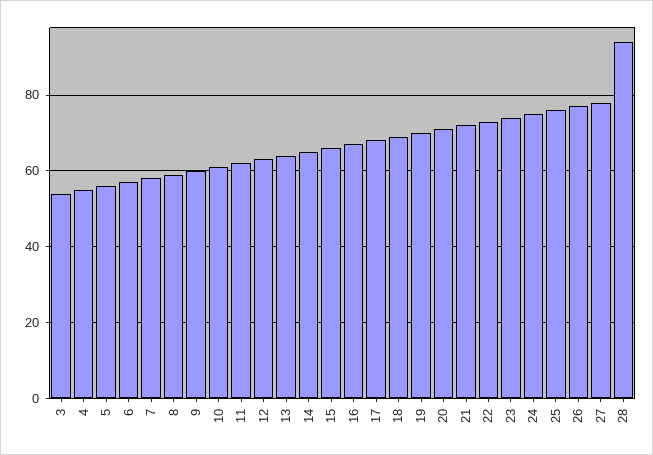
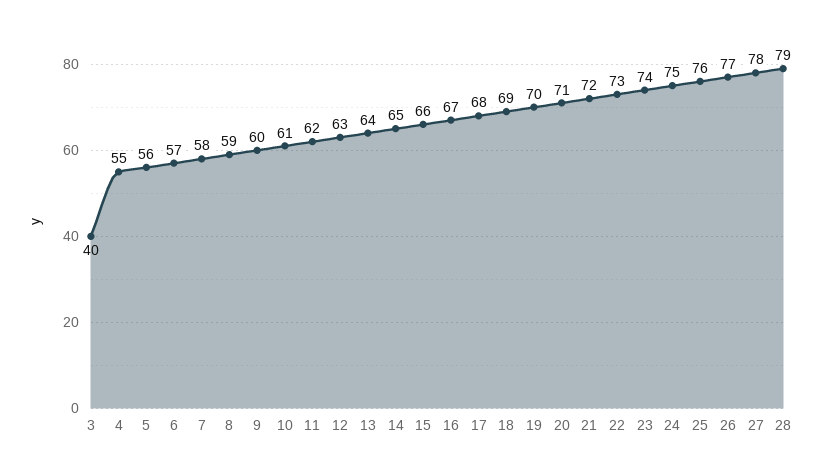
3: 55 -> 40
28: 95 -> 79

